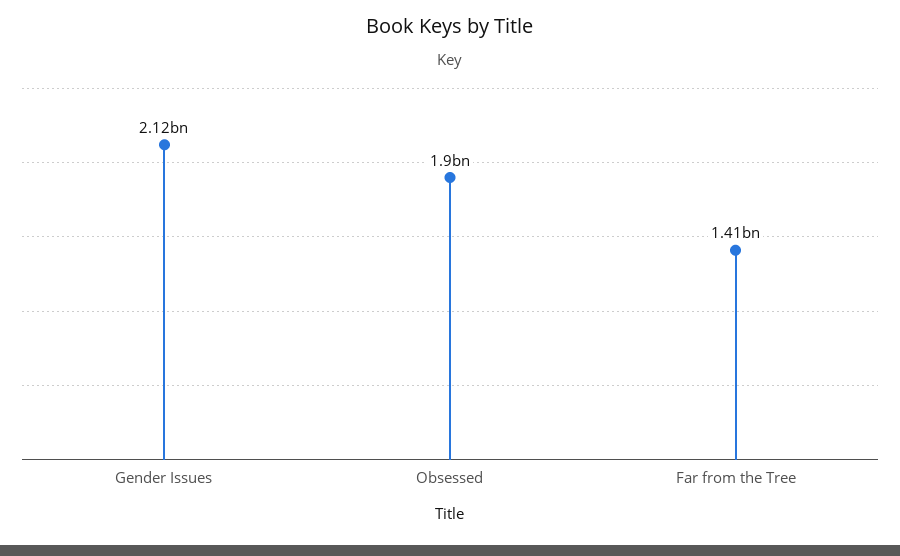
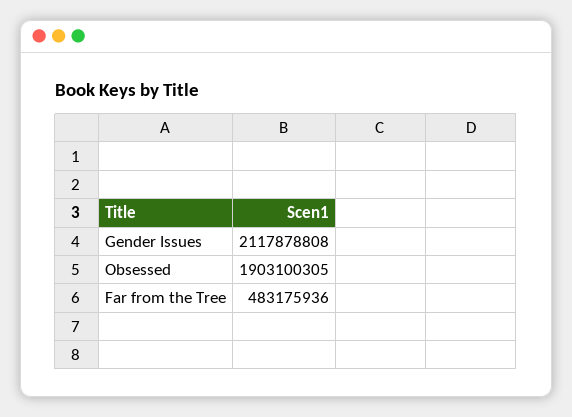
Far from the Tree: 1410000000 -> 483175936

